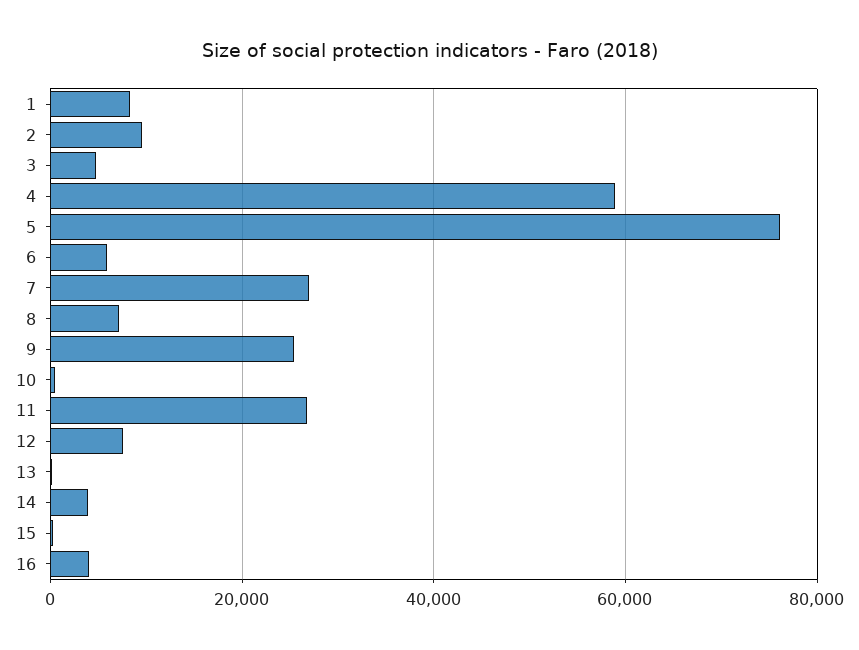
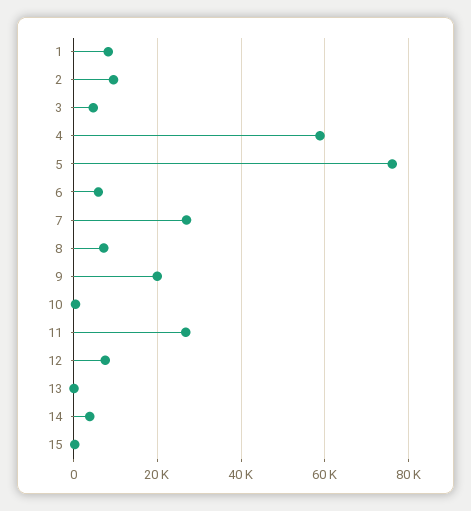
9: 26000 -> 20000
16: 4000 -> none

